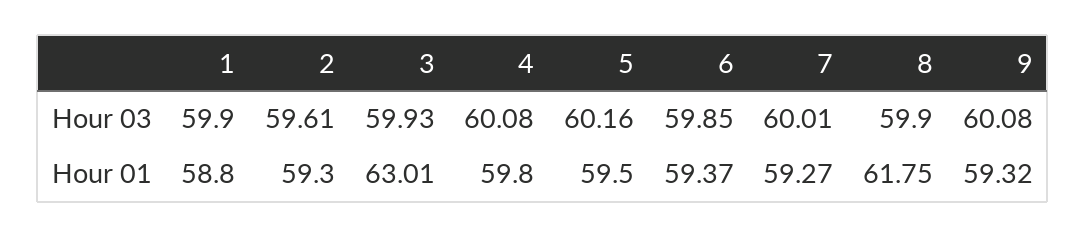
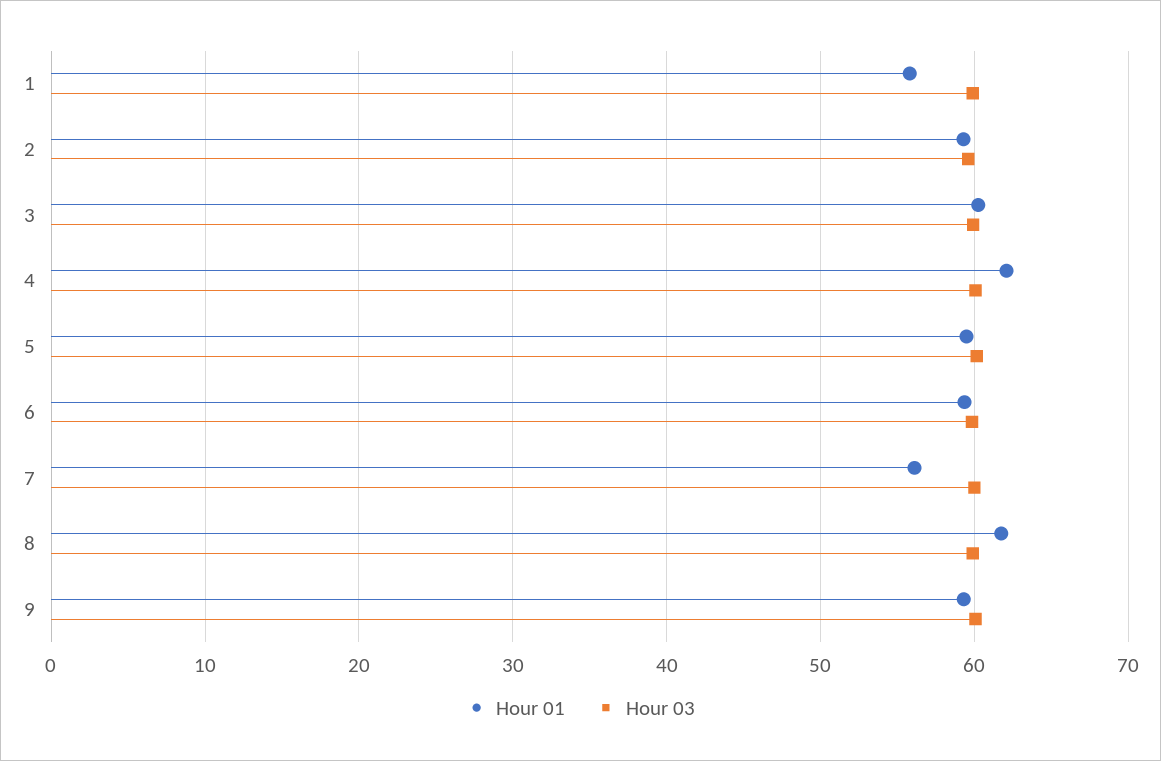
Hour 01, 1: 58.8 -> 56
Hour 01, 3: 63.01 -> 60
Hour 01, 4: 59.8 -> 62
Hour 01, 7: 59.27 -> 56

